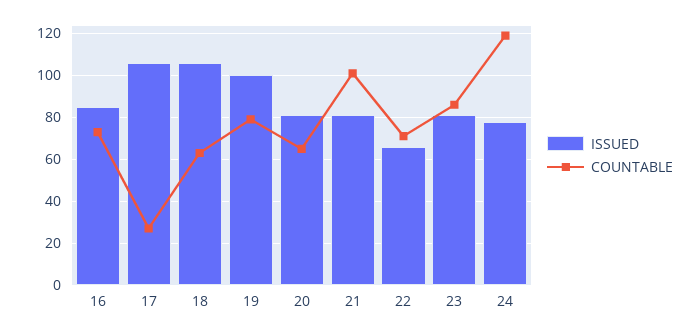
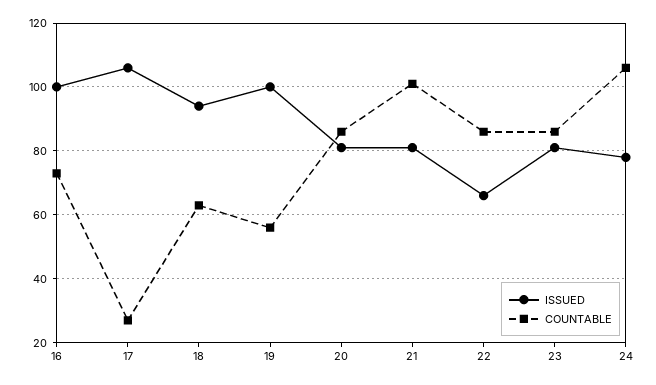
ISSUED, 16: 85 -> 100
ISSUED, 18: 105 -> 95
COUNTABLE, 19: 80 -> 55
COUNTABLE, 20: 65 -> 85
COUNTABLE, 22: 70 -> 85
COUNTABLE, 24: 120 -> 105

